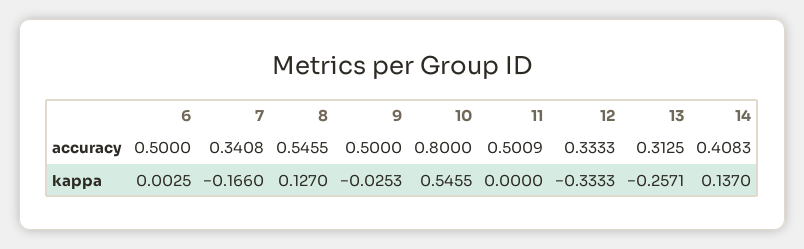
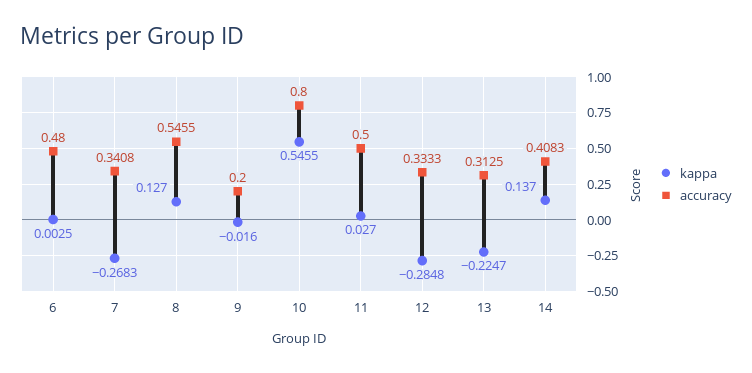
accuracy, 6: 0.5 -> 0.48
accuracy, 9: 0.5 -> 0.2
accuracy, 11: 0.5009 -> 0.5
kappa, 7: -0.166 -> -0.2683
kappa, 9: -0.0253 -> -0.016
kappa, 11: 0 -> 0.027
kappa, 12: -0.3333 -> -0.2848
kappa, 13: -0.2571 -> -0.2247

